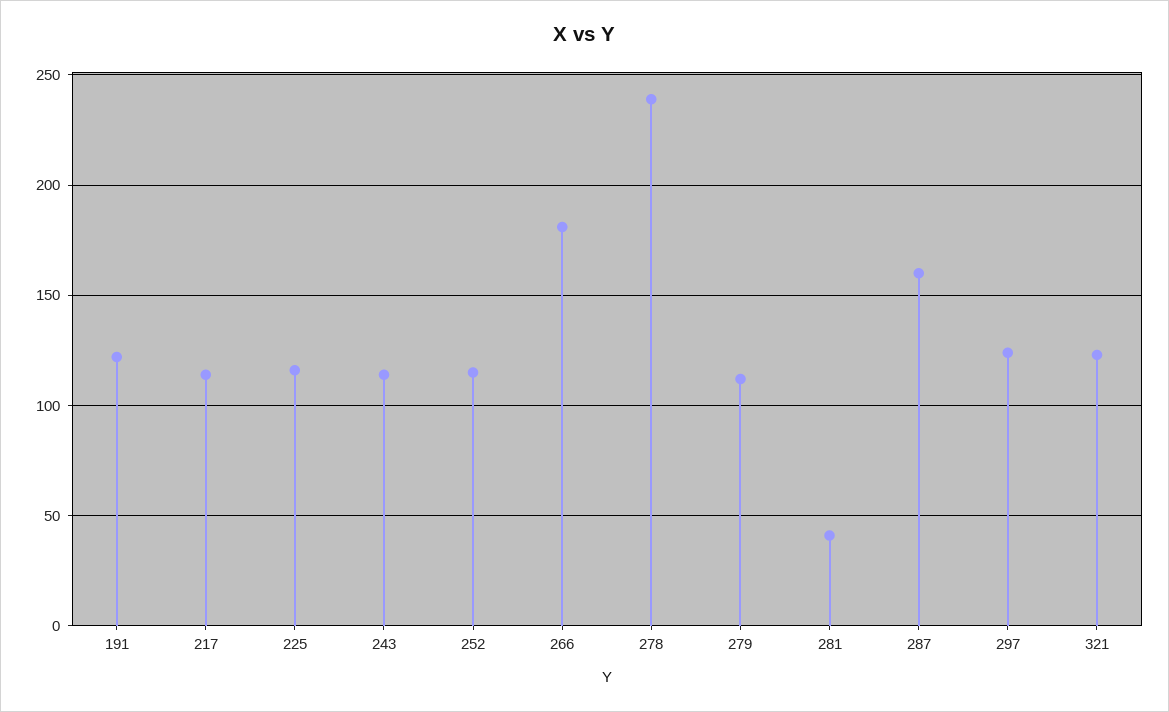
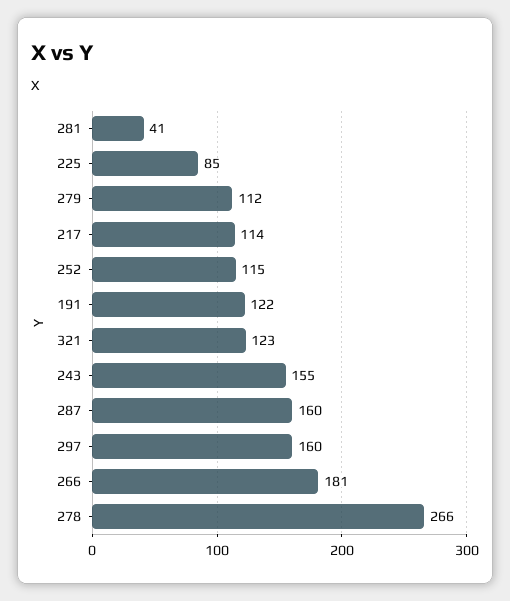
225: 115 -> 85
243: 115 -> 155
278: 240 -> 266
297: 125 -> 160

